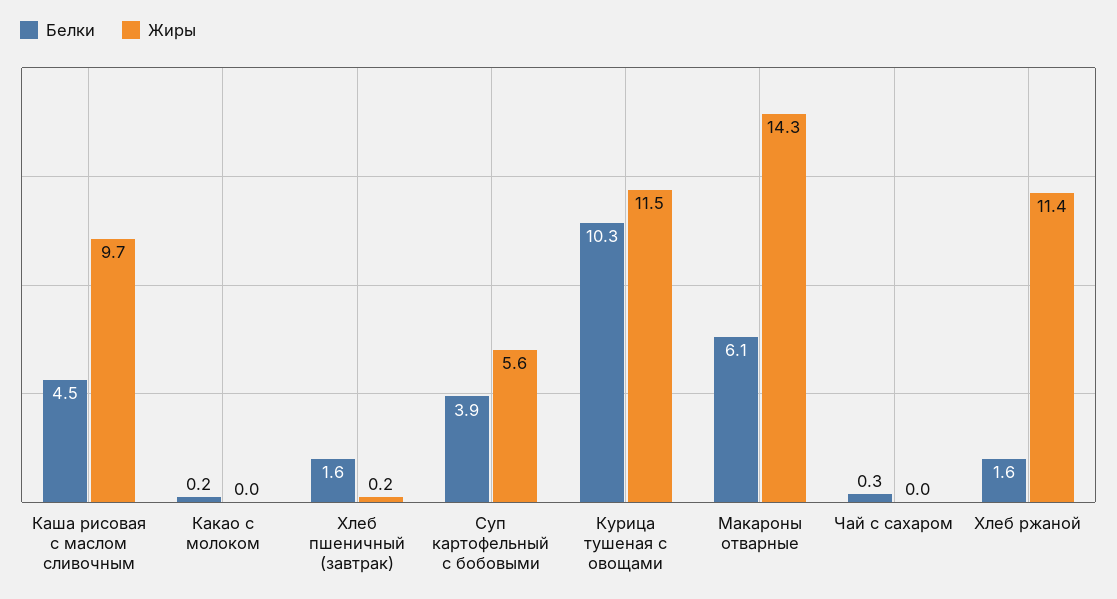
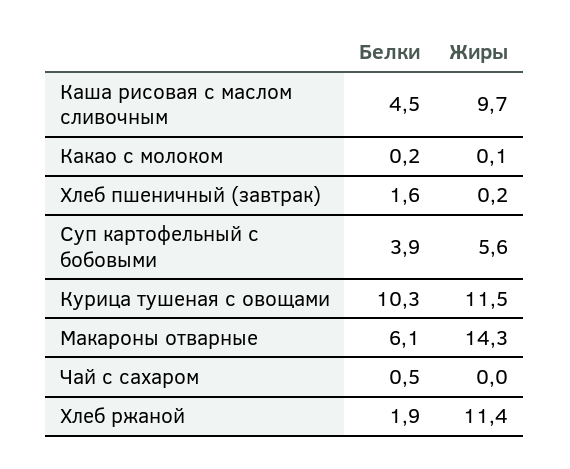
Жиры, Какао с молоком: 0 -> 0.1
Белки, Чай с сахаром: 0.3 -> 0.5
Белки, Хлеб ржаной: 1.6 -> 1.9

